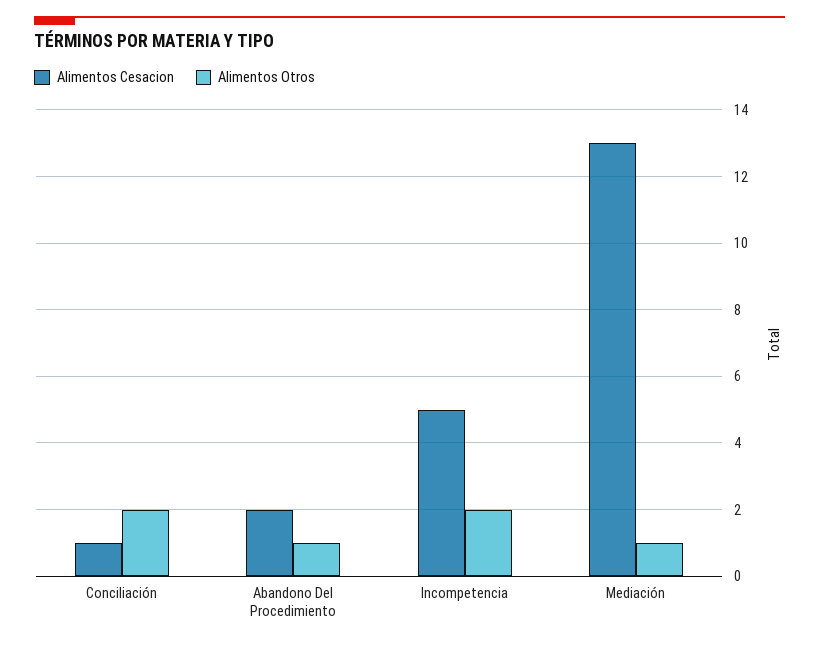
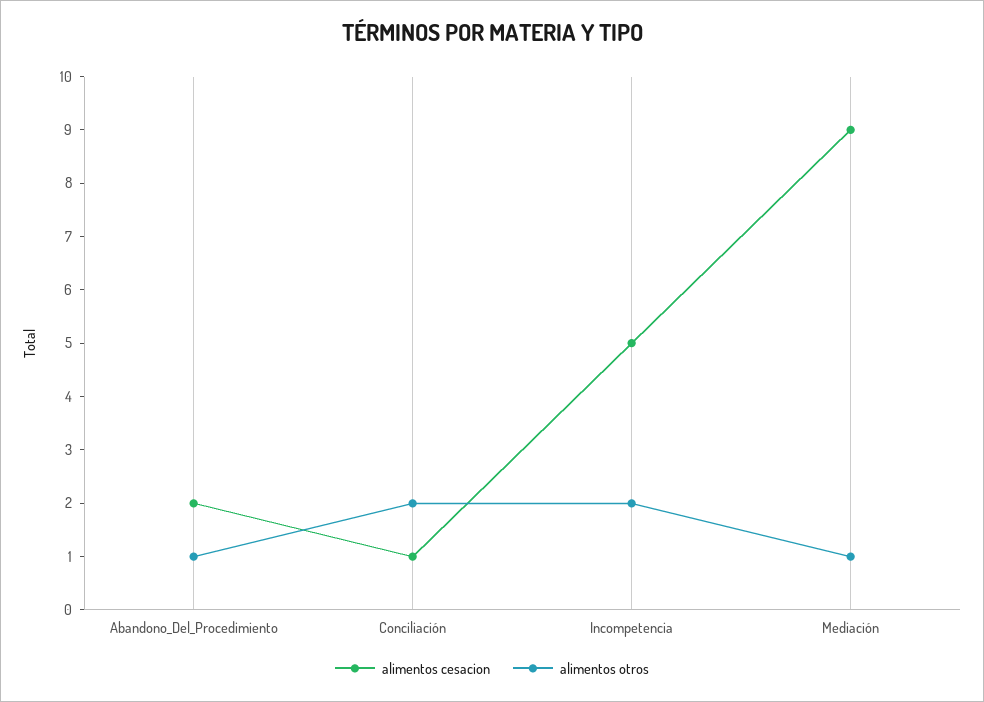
Alimentos Cesacion, Mediación: 13 -> 9

